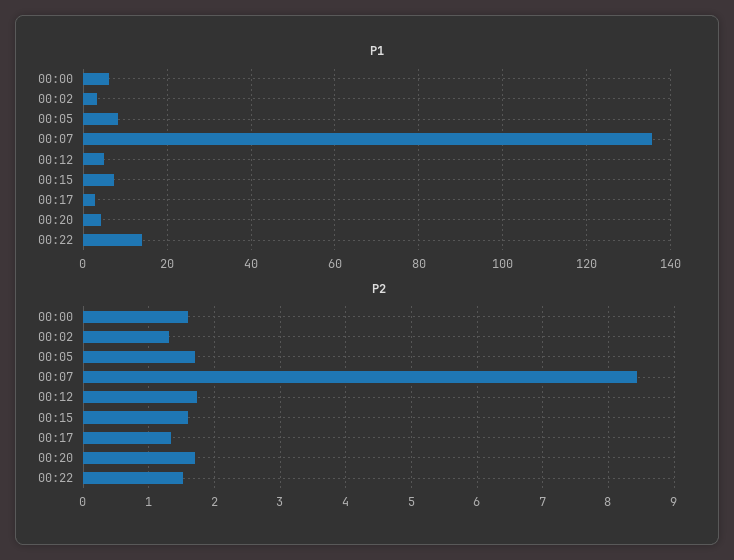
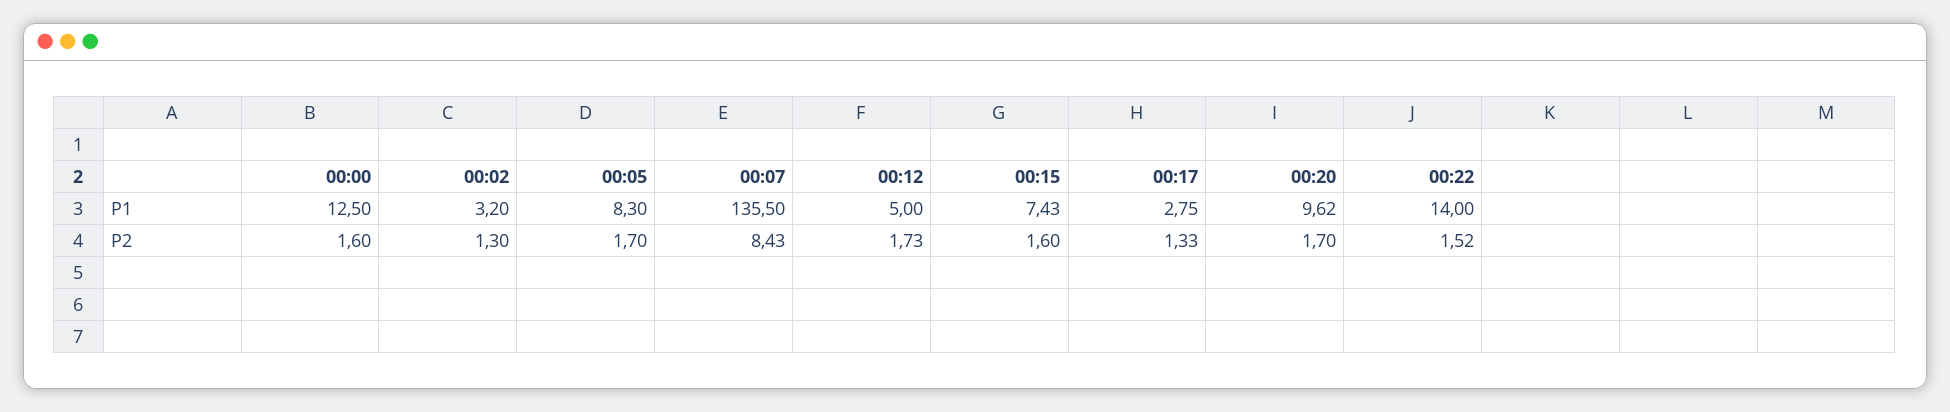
P1, 00:00: 6 -> 12.5
P1, 00:20: 4 -> 9.62

